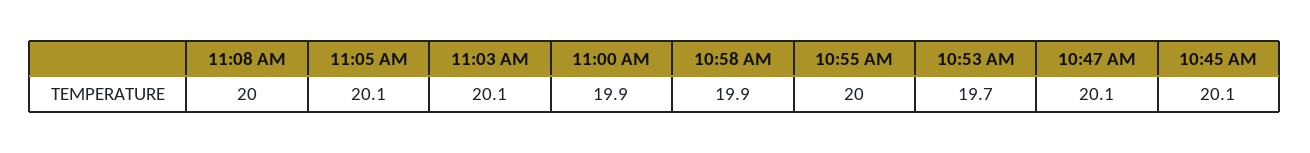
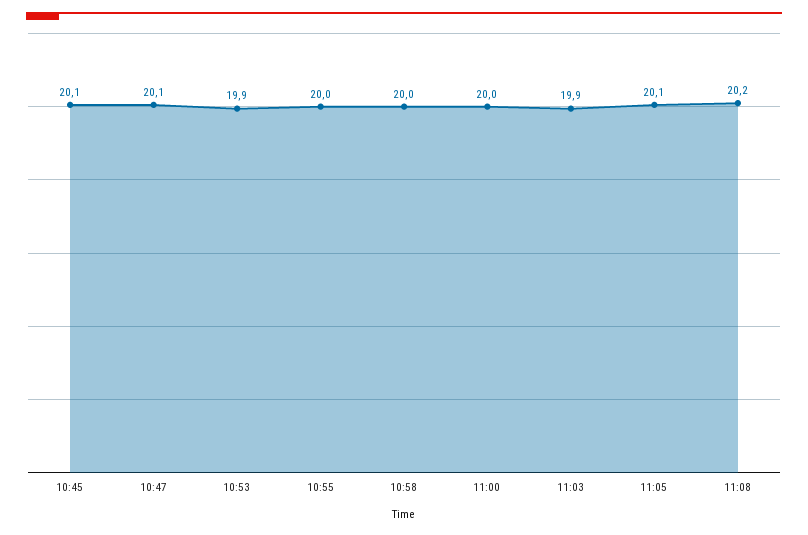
11:08 AM: 20 -> 20.2
11:03 AM: 20.1 -> 19.9
11:00 AM: 19.9 -> 20
10:58 AM: 19.9 -> 20
10:53 AM: 19.7 -> 19.9

